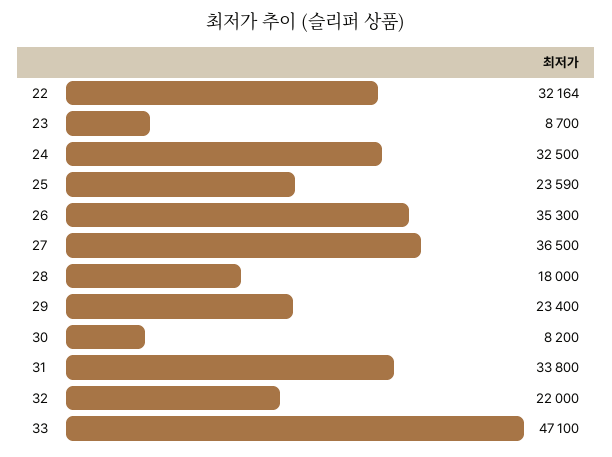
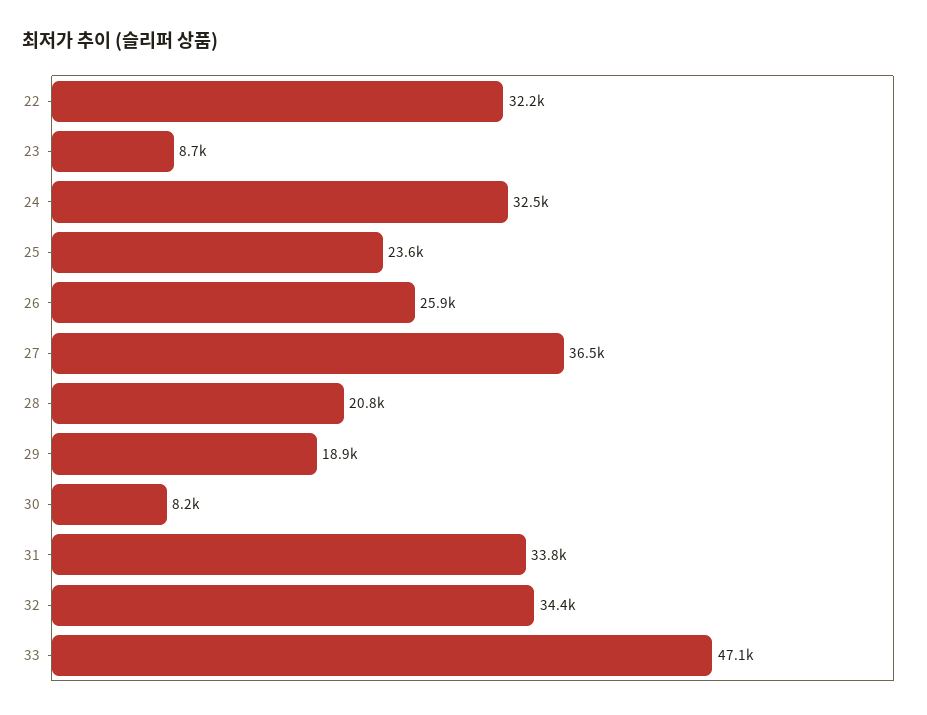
26: 35300 -> 25900
28: 18000 -> 20800
29: 23400 -> 18900
32: 22000 -> 34400

